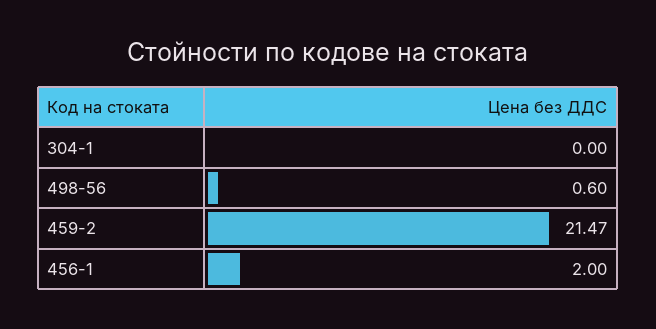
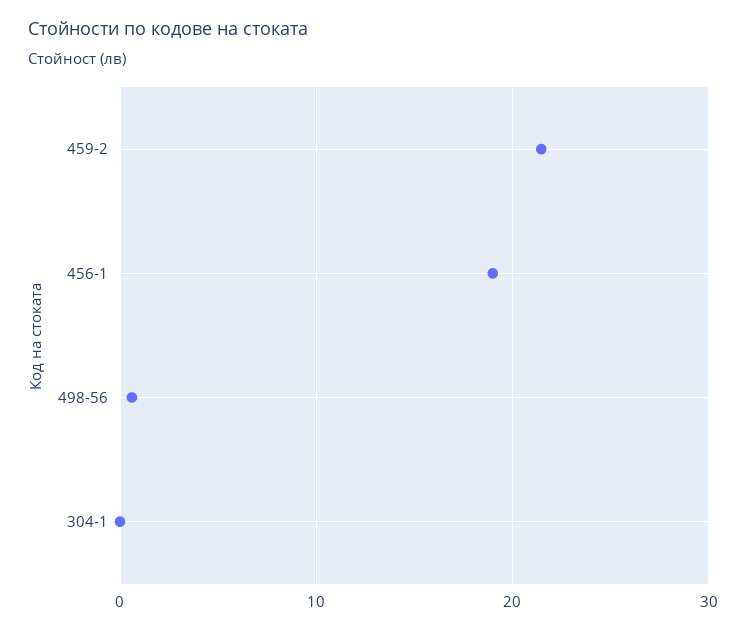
456-1: 2 -> 19

